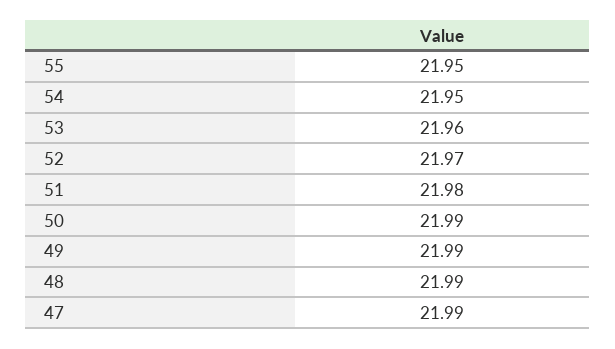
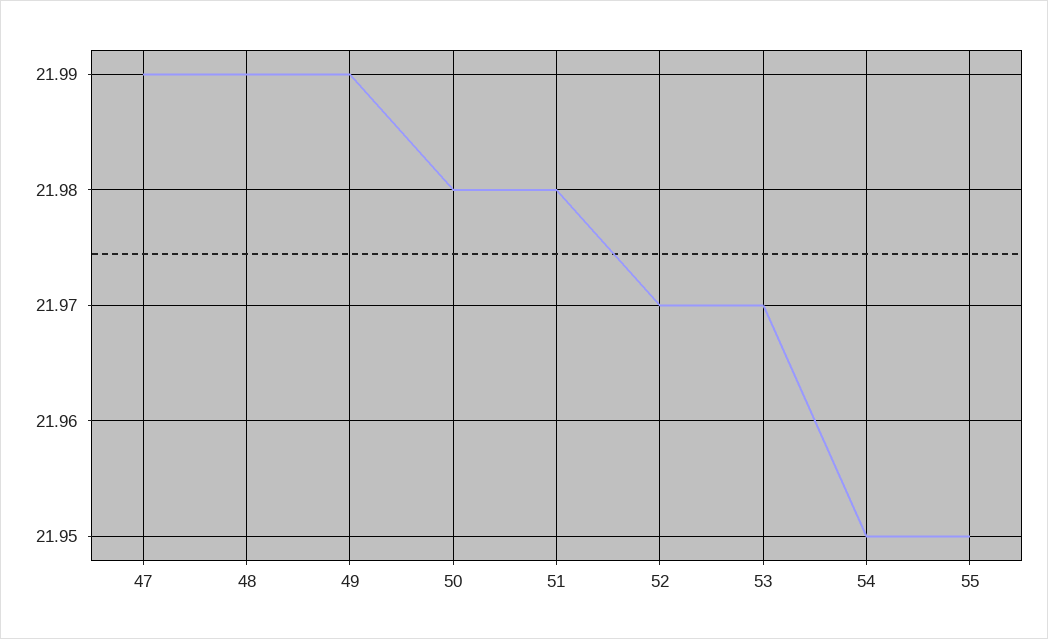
53: 21.96 -> 21.97
50: 21.99 -> 21.98

